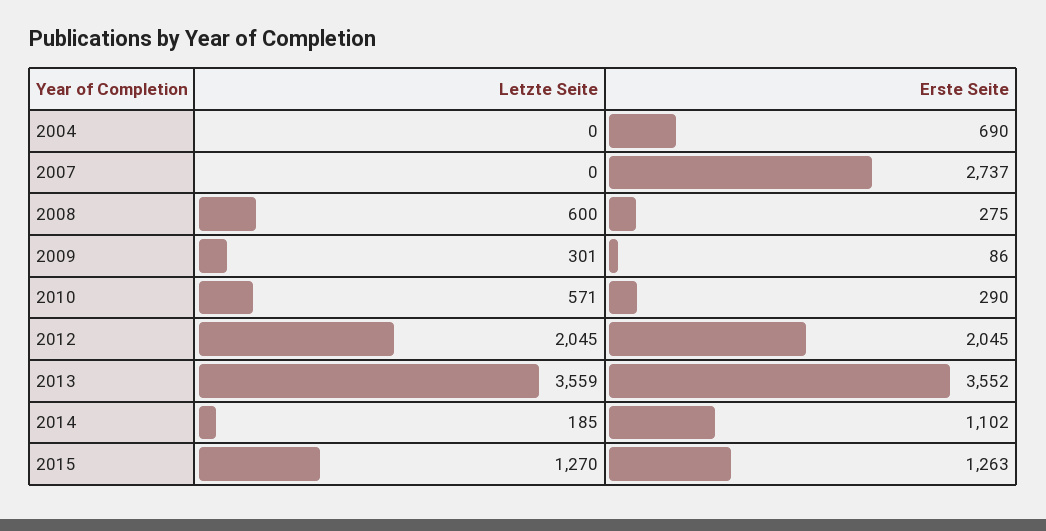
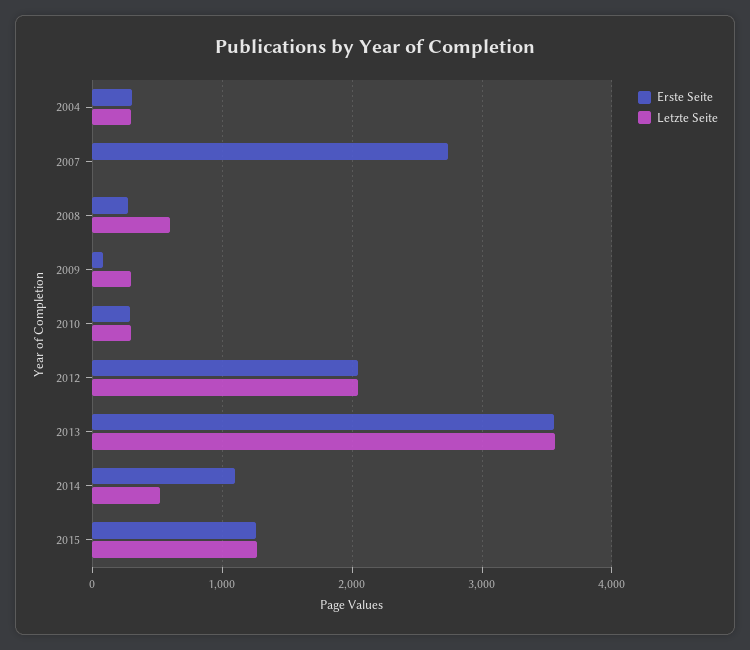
Letzte Seite, 2004: 0 -> 300
Erste Seite, 2004: 690 -> 300
Letzte Seite, 2010: 571 -> 300
Letzte Seite, 2014: 185 -> 500

